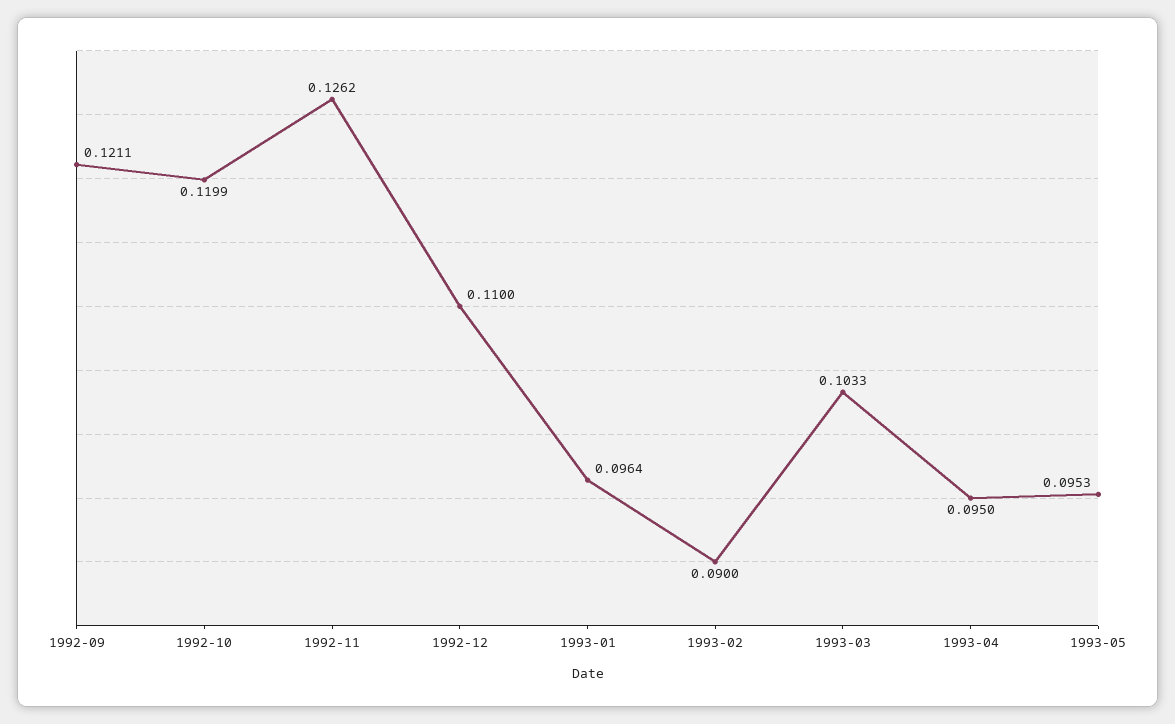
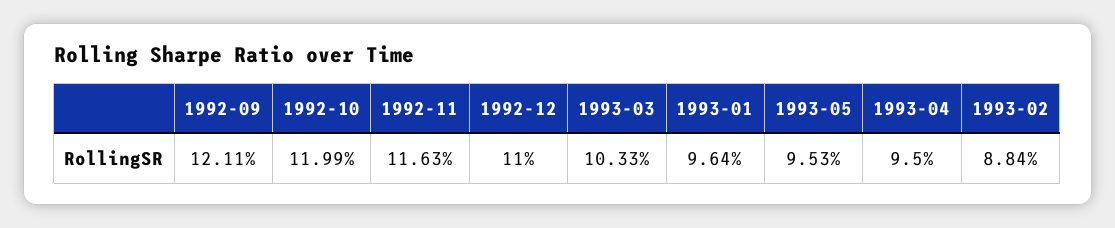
1992-11: 0.1262 -> 0.1163
1993-02: 0.09 -> 0.0884

